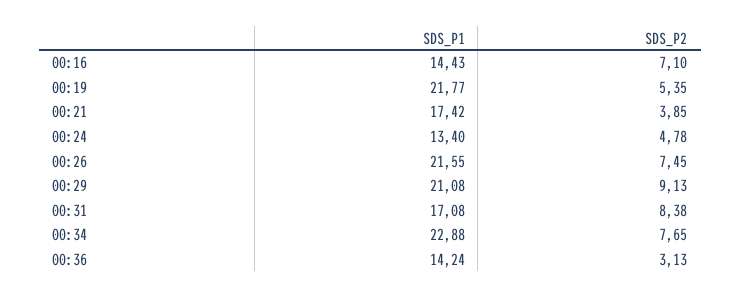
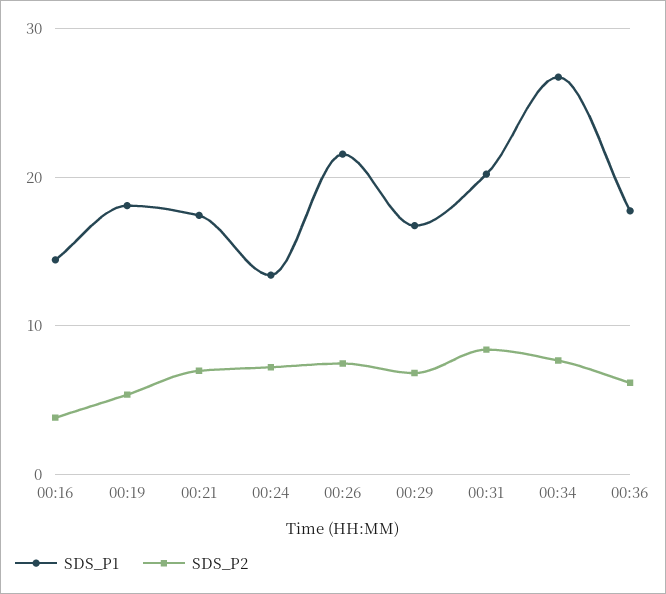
SDS_P2, 00:16: 7.1 -> 4
SDS_P1, 00:19: 21.77 -> 18
SDS_P2, 00:21: 3.85 -> 7
SDS_P2, 00:24: 4.78 -> 7
SDS_P1, 00:29: 21.08 -> 17
SDS_P2, 00:29: 9.13 -> 7
SDS_P1, 00:31: 17.08 -> 20
SDS_P1, 00:34: 22.88 -> 27
SDS_P1, 00:36: 14.24 -> 18
SDS_P2, 00:36: 3.13 -> 6

